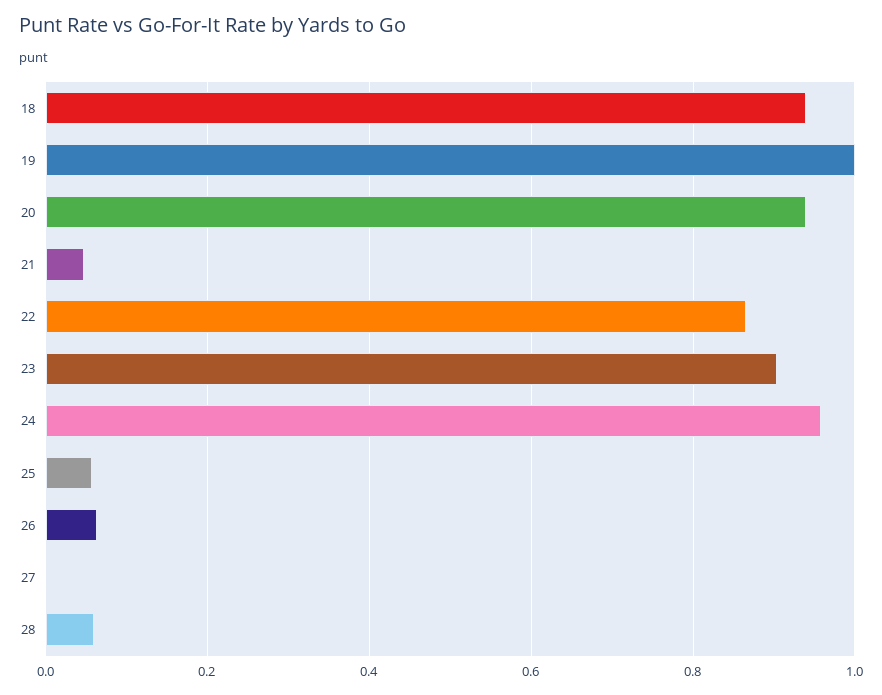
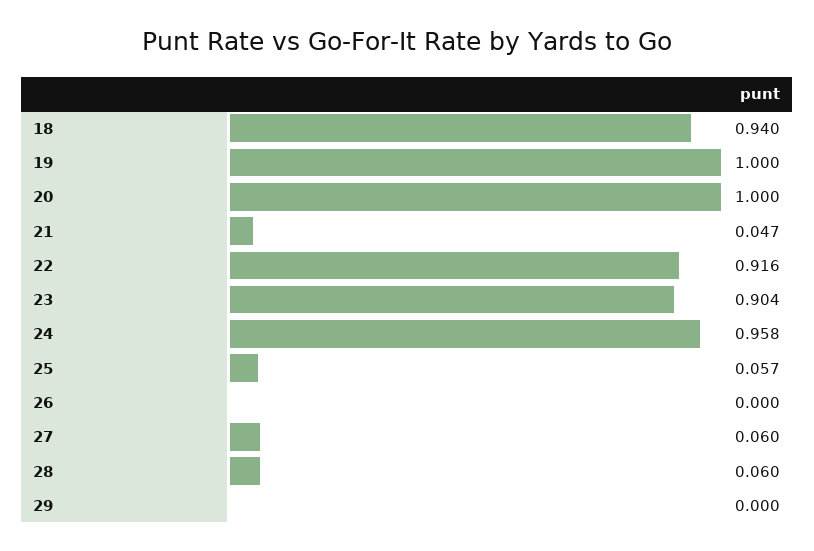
20: 0.94 -> 1
22: 0.86 -> 0.916
26: 0.06 -> 0
27: 0 -> 0.06
29: none -> 0

